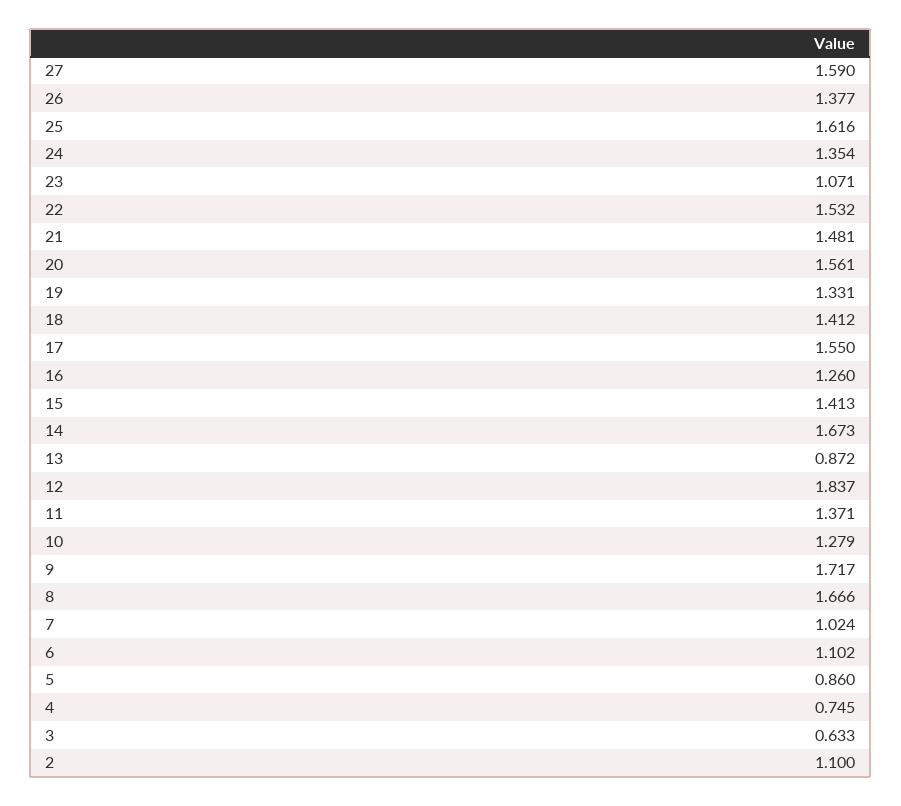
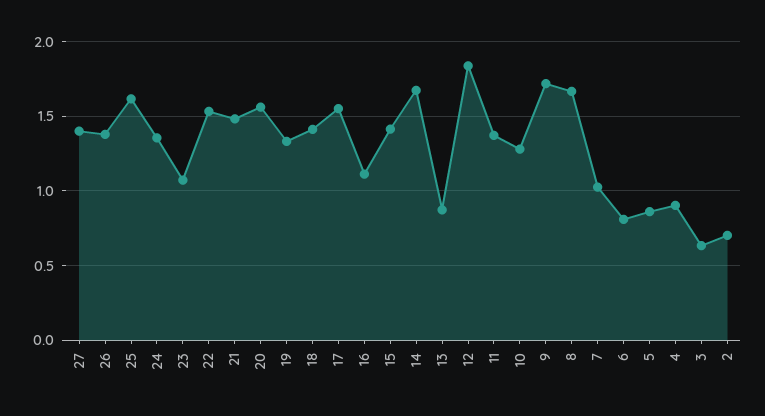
27: 1.59 -> 1.4
16: 1.26 -> 1.1
6: 1.102 -> 0.8
4: 0.745 -> 0.9
2: 1.1 -> 0.7

